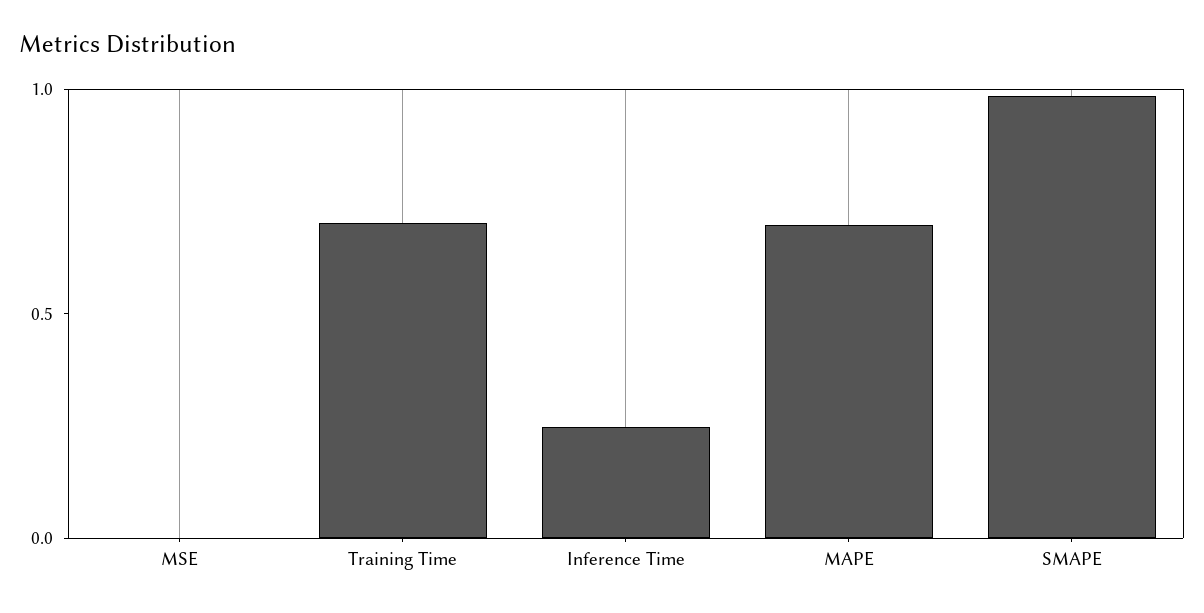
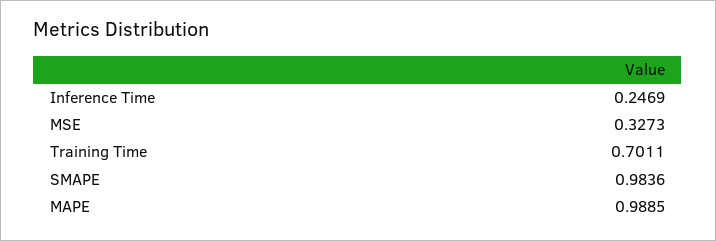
MSE: 0 -> 0.3273
MAPE: 0.7 -> 0.9885

